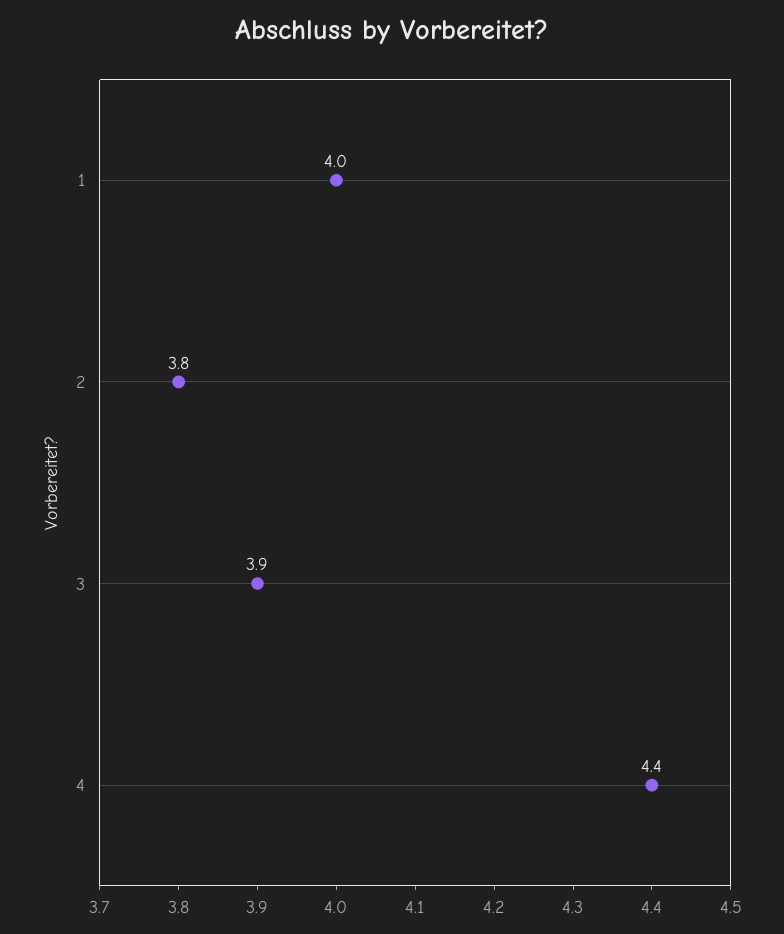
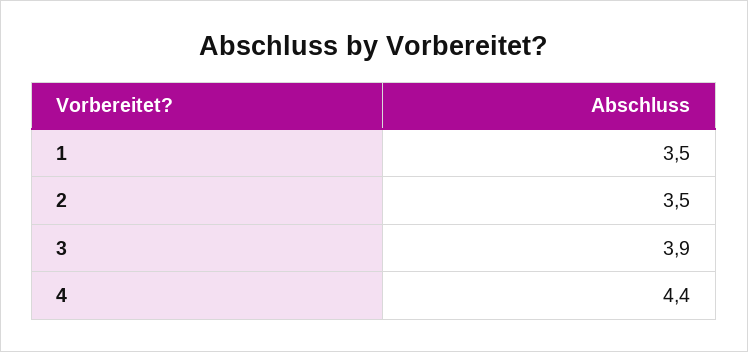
1: 4 -> 3.5
2: 3.8 -> 3.5

